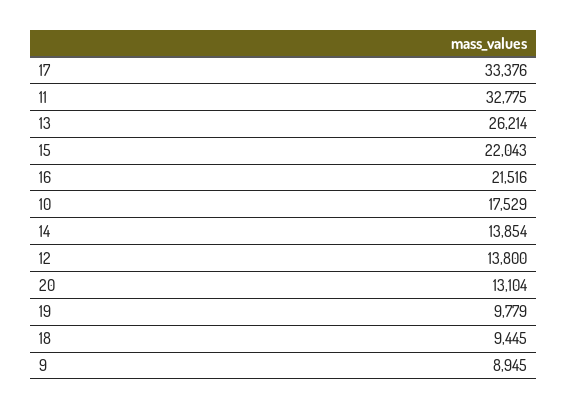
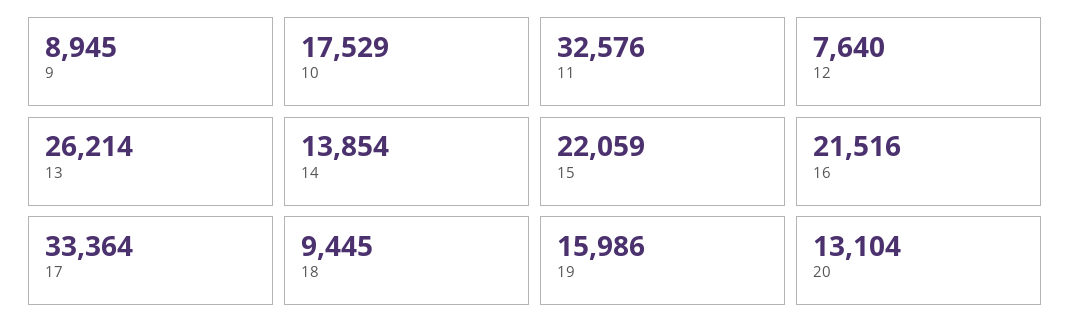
17: 33376 -> 33364
11: 32775 -> 32576
15: 22043 -> 22059
12: 13800 -> 7640
19: 9779 -> 15986

